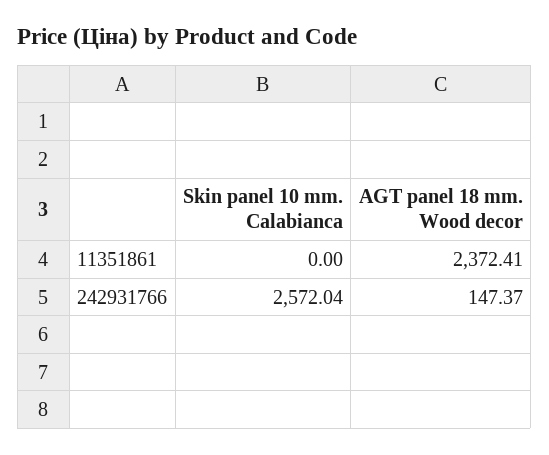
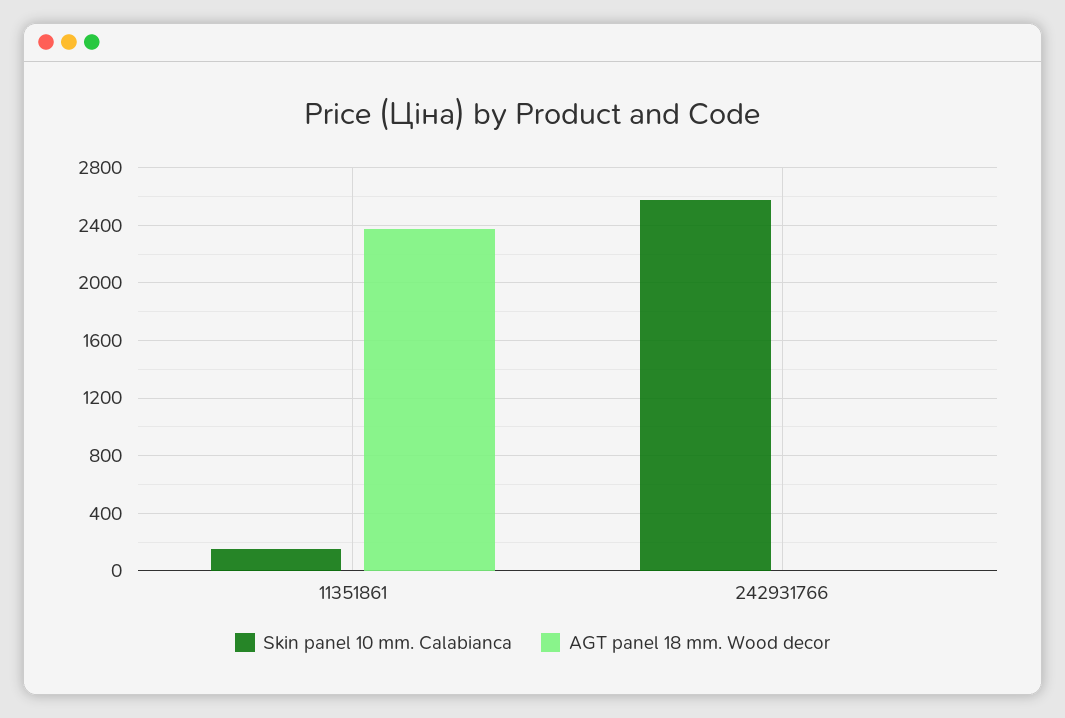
Skin panel 10 mm. Calabianca, 11351861: 0 -> 150
AGT panel 18 mm. Wood decor, 242931766: 147.37 -> 0

